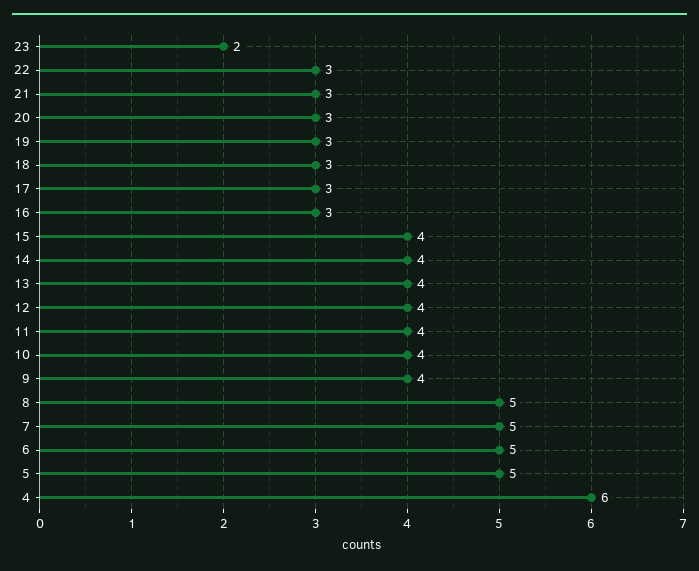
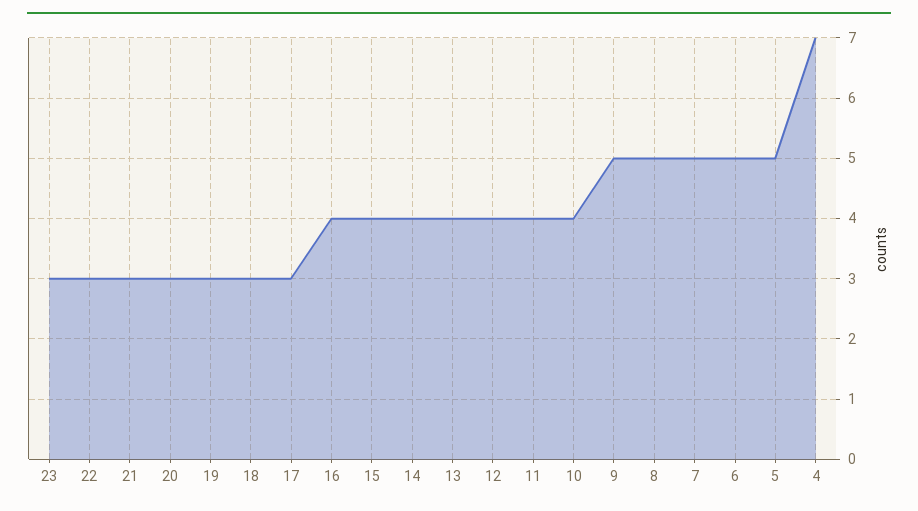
23: 2 -> 3
16: 3 -> 4
9: 4 -> 5
4: 6 -> 7

